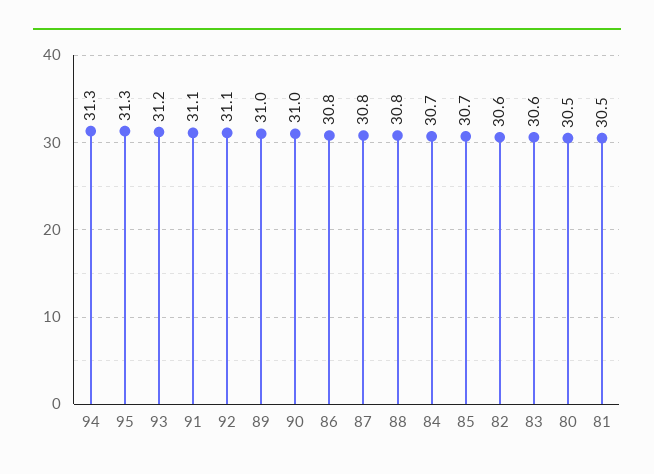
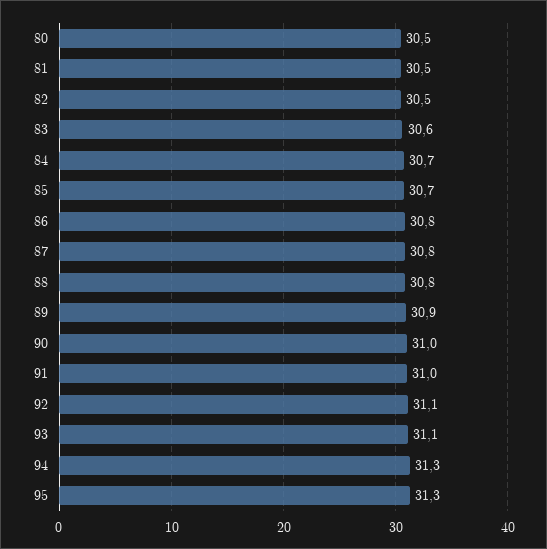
93: 31.2 -> 31.1
91: 31.1 -> 31
89: 31 -> 30.9
82: 30.6 -> 30.5

